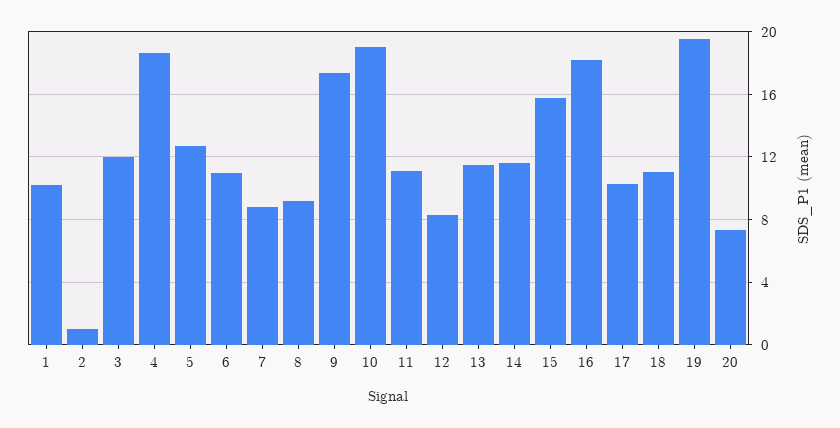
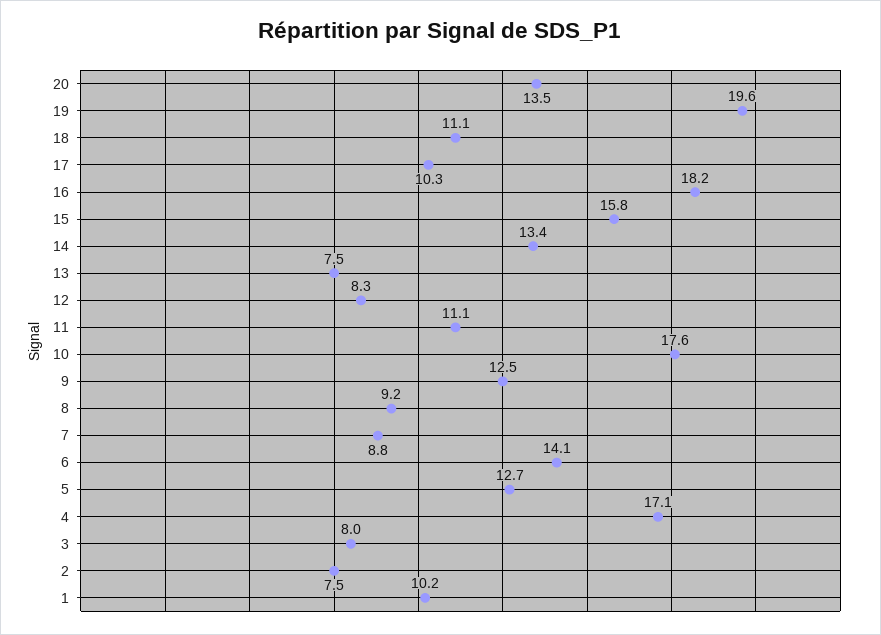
2: 1 -> 7.5
3: 12 -> 8
4: 18.5 -> 17.1
6: 11 -> 14.1
9: 17.5 -> 12.5
10: 19 -> 17.6
13: 11.5 -> 7.5
14: 11.5 -> 13.4
20: 7.5 -> 13.5

